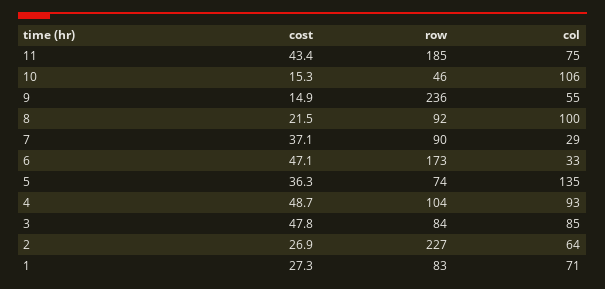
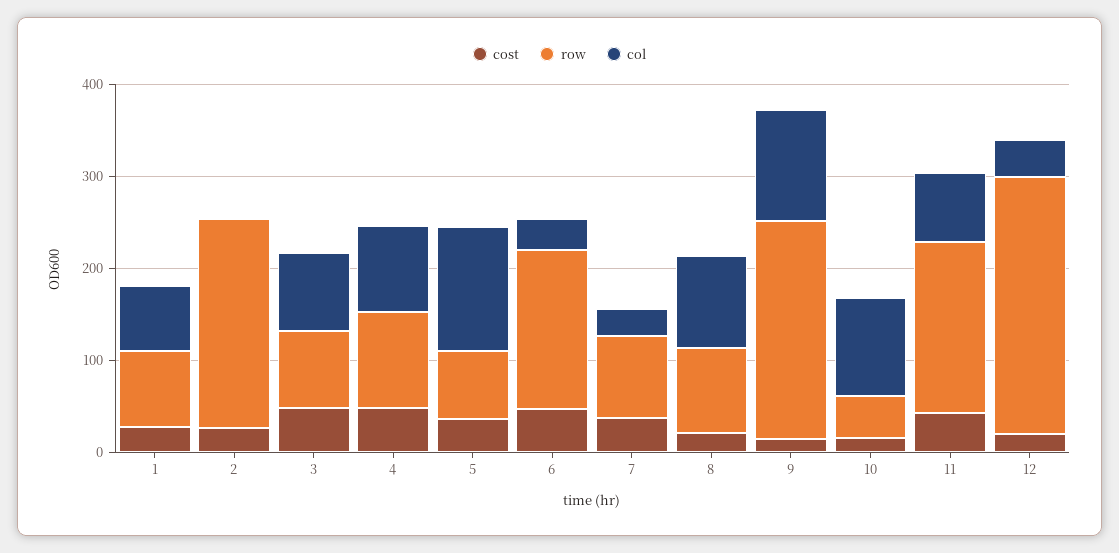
col, 9: 55 -> 120
col, 2: 64 -> 0
cost, 12: none -> 20
row, 12: none -> 280
col, 12: none -> 40

